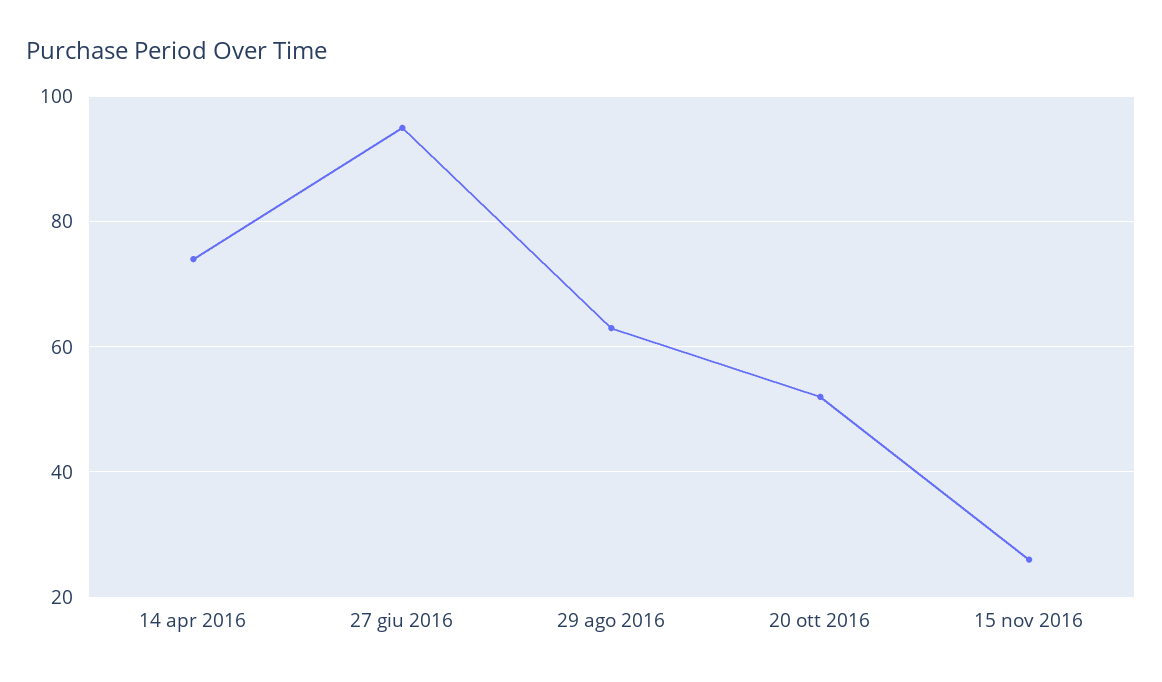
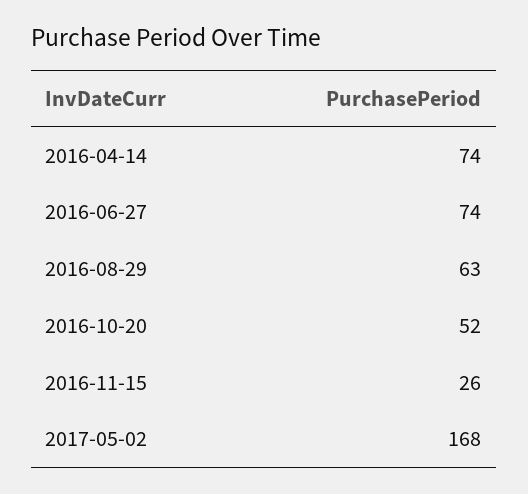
27 giu 2016: 95 -> 74
2017-05-02: none -> 168

